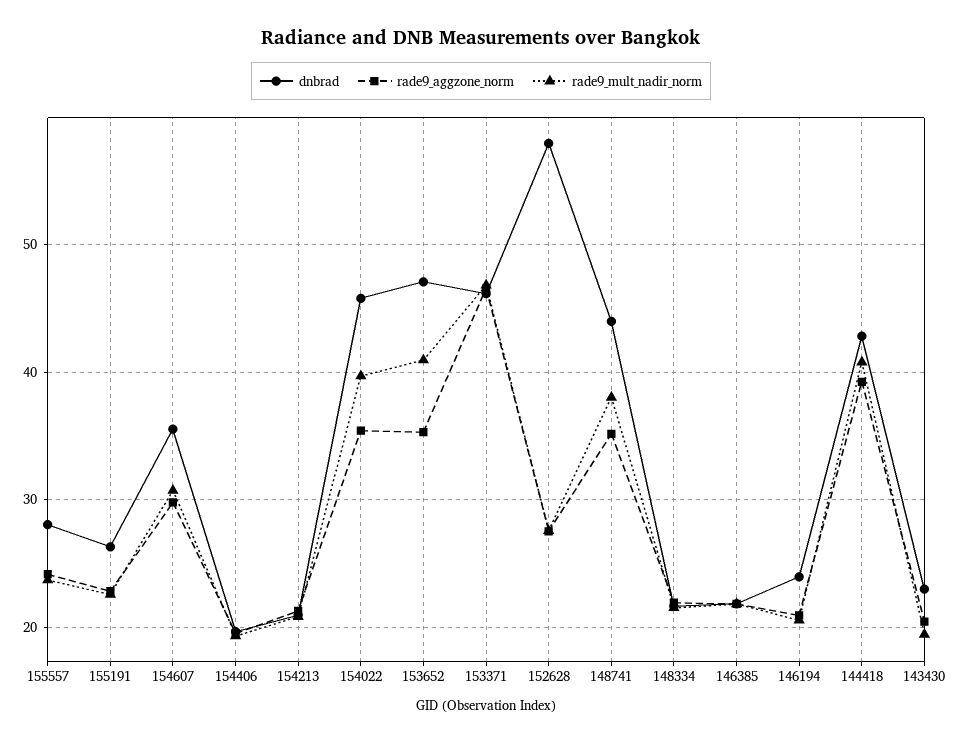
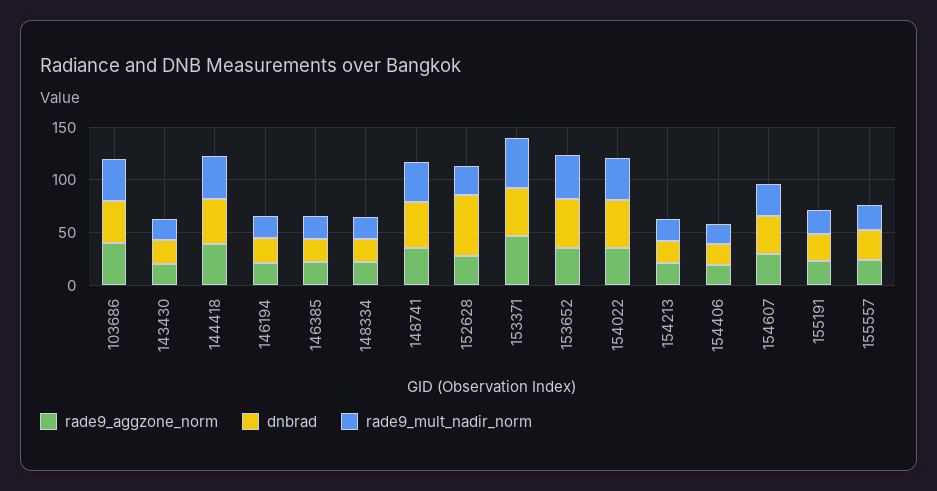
rade9_aggzone_norm, 103686: none -> 40
dnbrad, 103686: none -> 40
rade9_mult_nadir_norm, 103686: none -> 40

